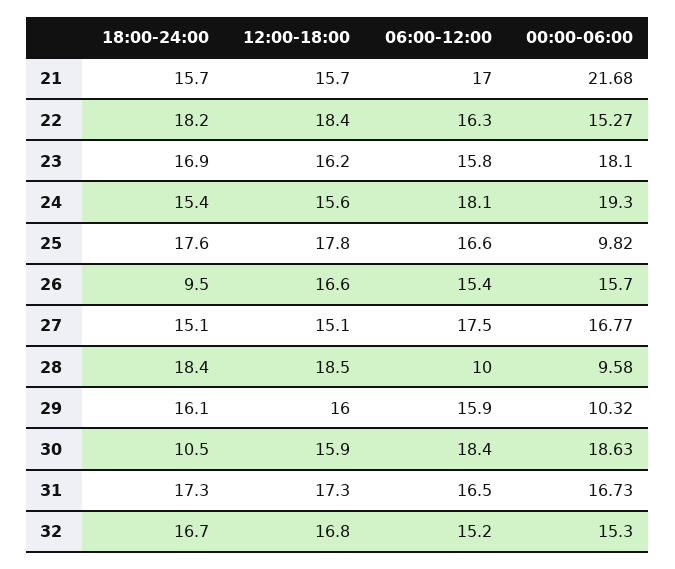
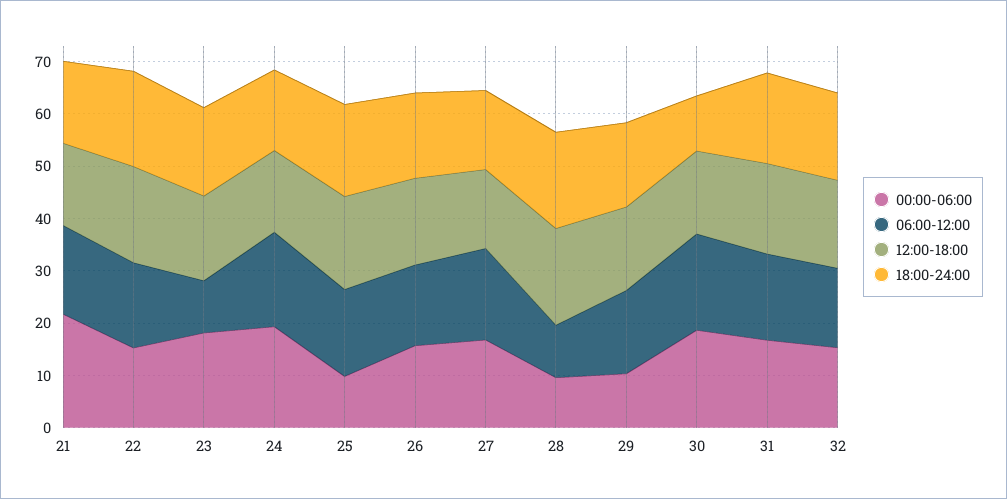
06:00-12:00, 23: 15.8 -> 10
18:00-24:00, 26: 9.5 -> 16

